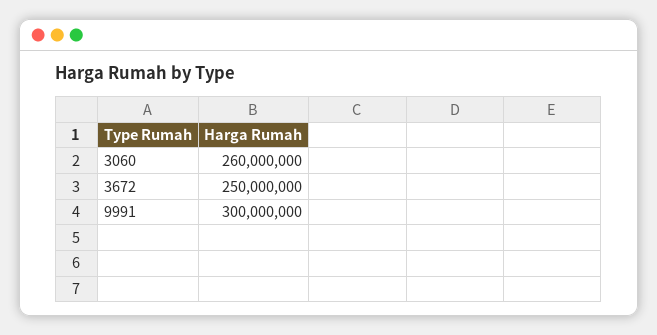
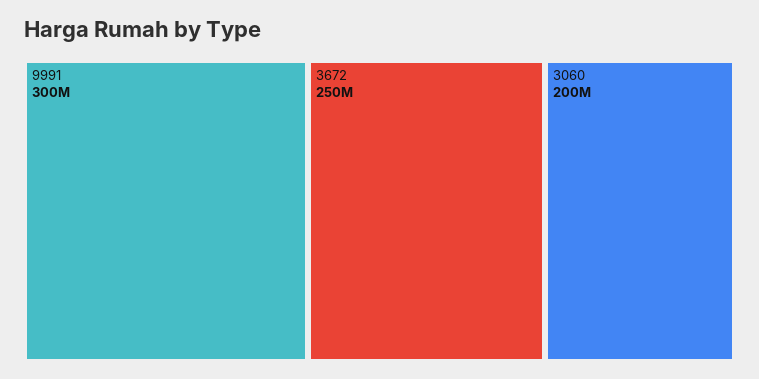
3060: 260000000 -> 200000000

